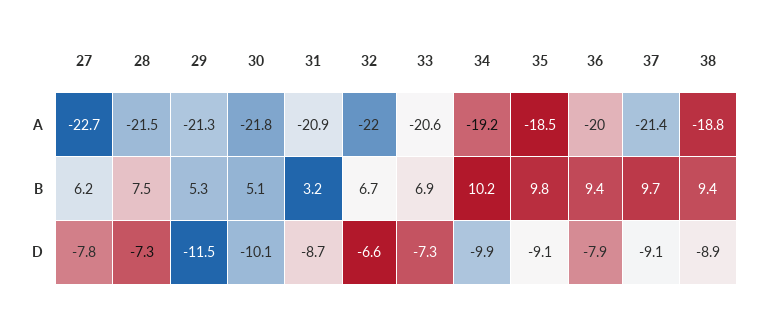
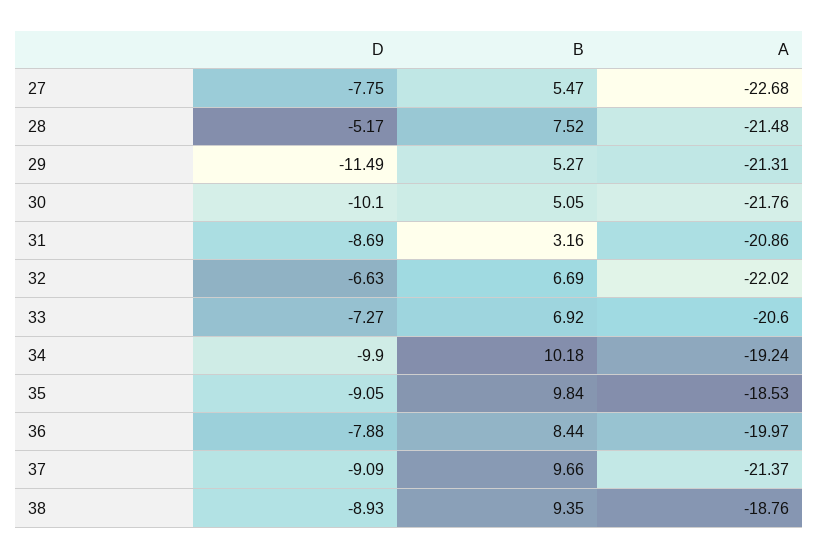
27, B: 6.2 -> 5.47
36, B: 9.4 -> 8.44
28, D: -7.3 -> -5.17

